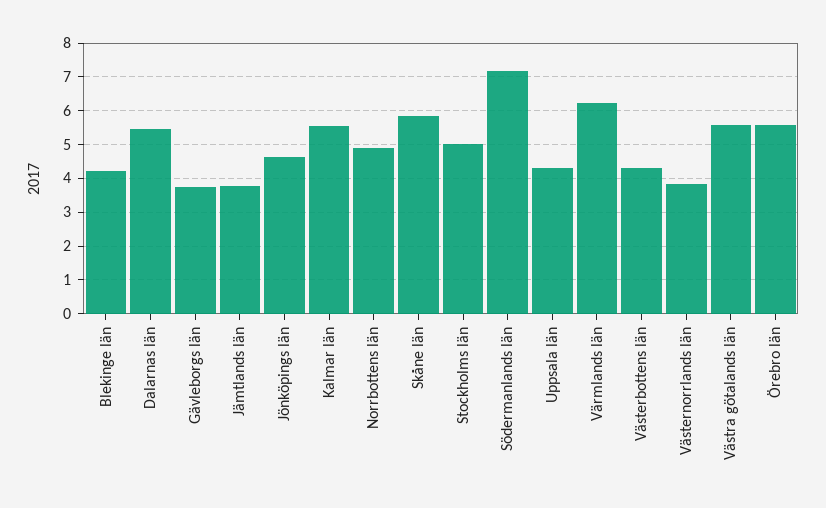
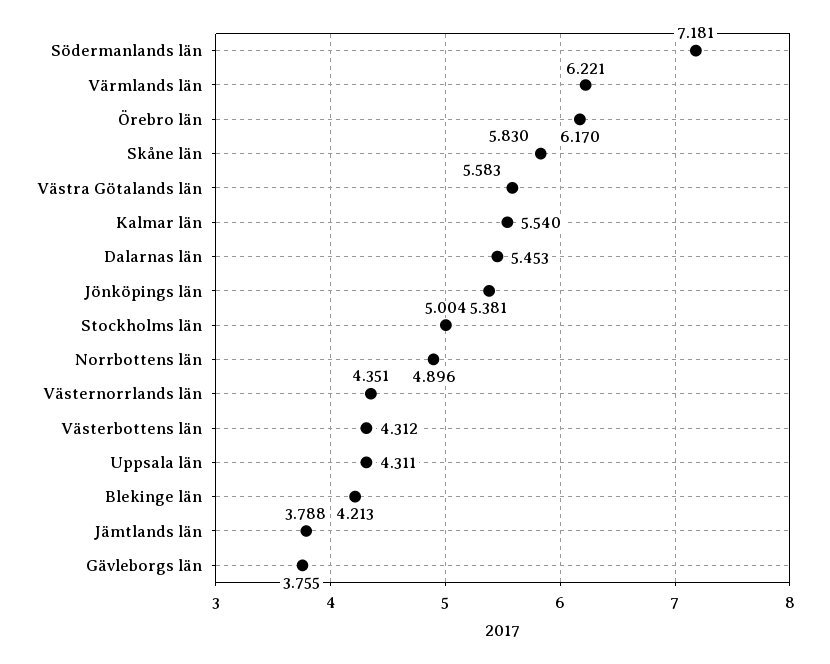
Jönköpings län: 4.6 -> 5.381
Västernorrlands län: 3.8 -> 4.351
Örebro län: 5.6 -> 6.17

